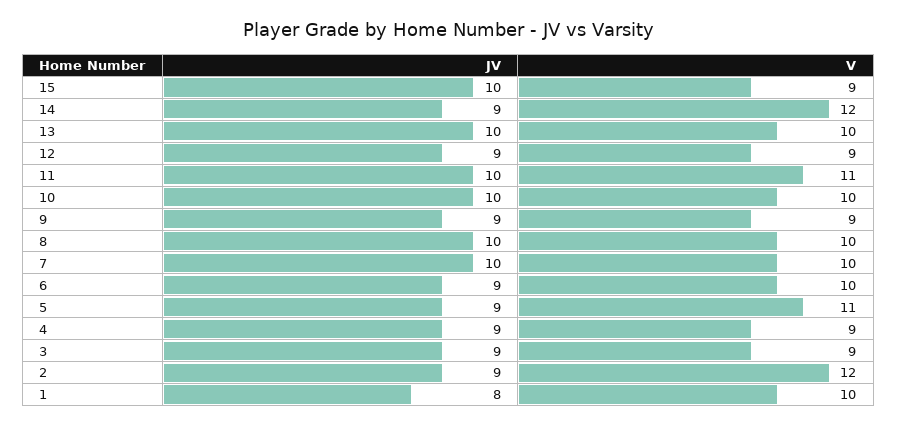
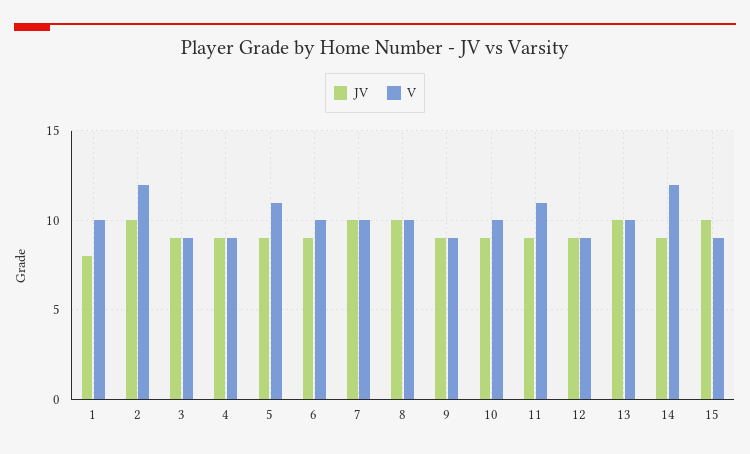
JV, 11: 10 -> 9
JV, 10: 10 -> 9
JV, 2: 9 -> 10

